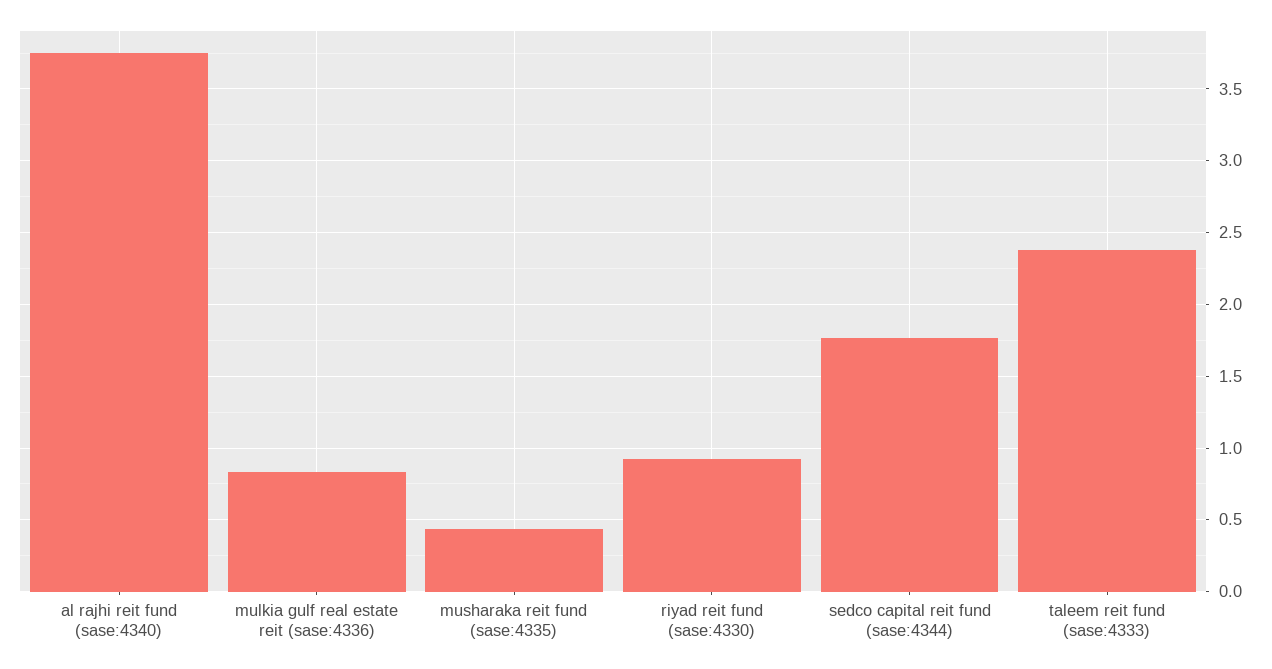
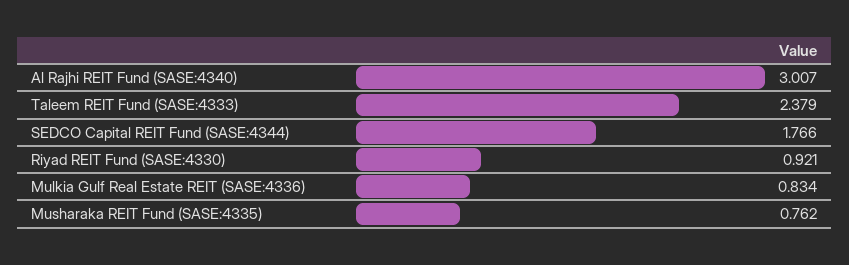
al rajhi reit fund (sase:4340): 3.75 -> 3.007
musharaka reit fund (sase:4335): 0.45 -> 0.762

